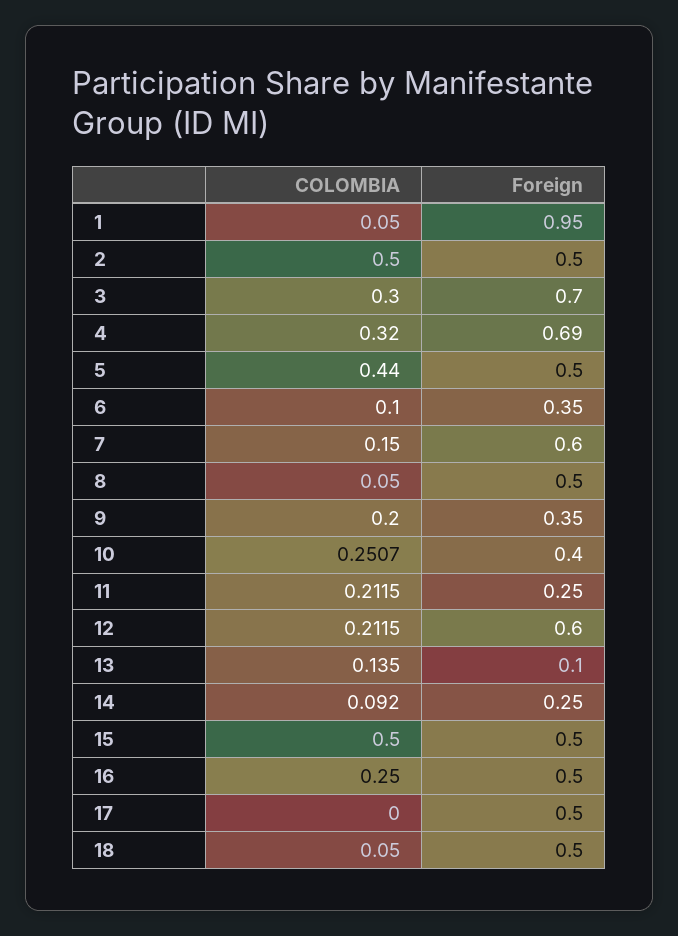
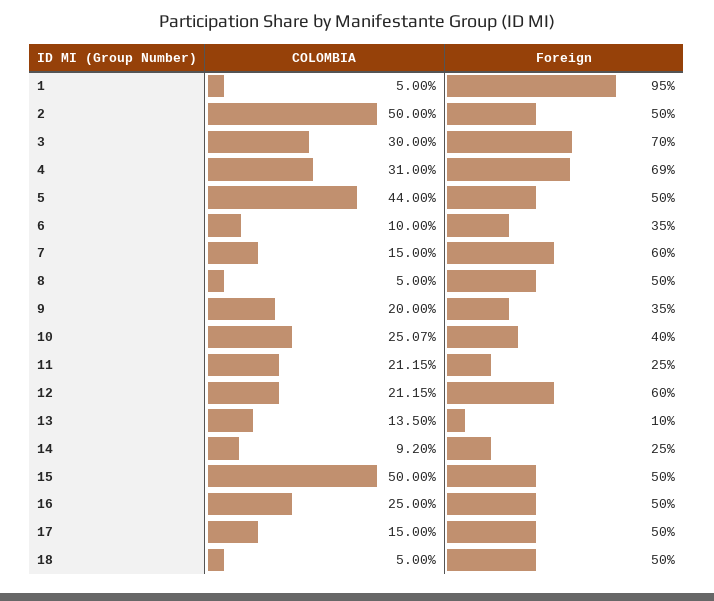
COLOMBIA, 4: 0.32 -> 0.31
COLOMBIA, 17: 0 -> 0.15

